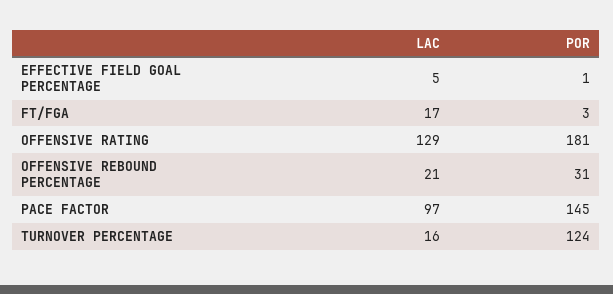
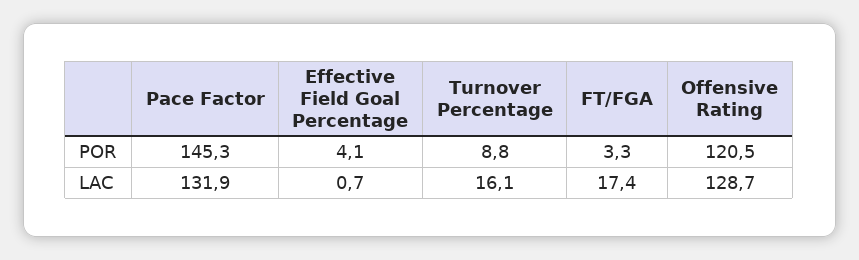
LAC, EFFECTIVE FIELD GOAL PERCENTAGE: 5 -> 0.7
POR, EFFECTIVE FIELD GOAL PERCENTAGE: 1 -> 4.1
POR, OFFENSIVE RATING: 181 -> 120.5
LAC, OFFENSIVE REBOUND PERCENTAGE: 21 -> none
POR, OFFENSIVE REBOUND PERCENTAGE: 31 -> none
LAC, PACE FACTOR: 97 -> 131.9
POR, TURNOVER PERCENTAGE: 124 -> 8.8

